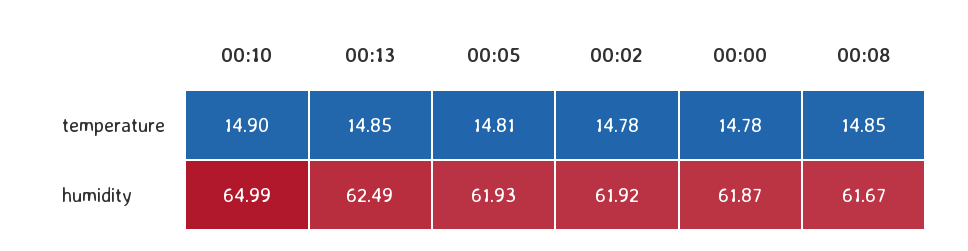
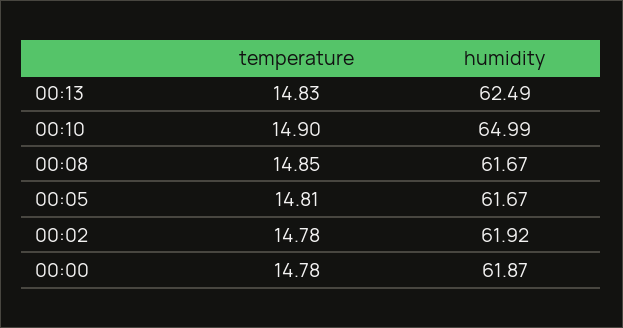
00:13, temperature: 14.85 -> 14.83
00:05, humidity: 61.93 -> 61.67

